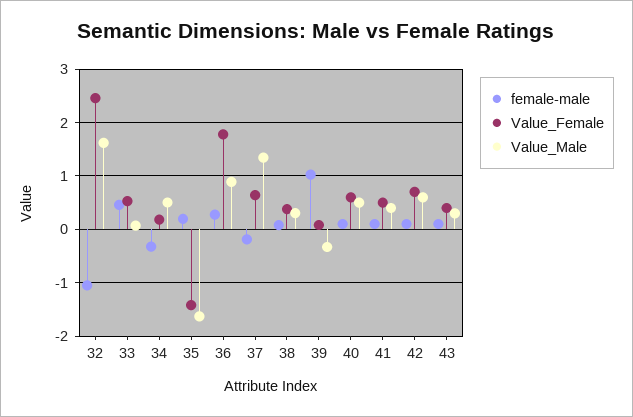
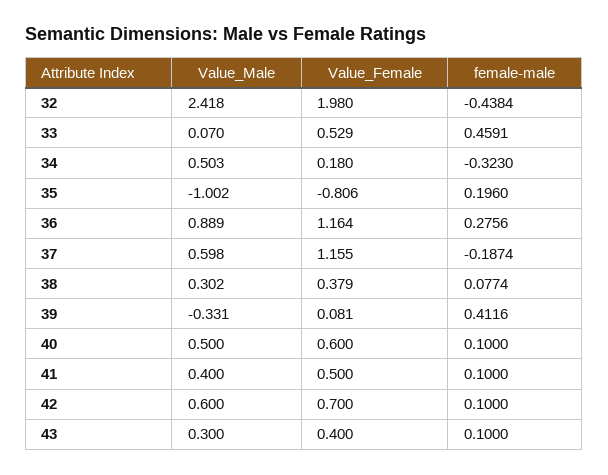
female-male, 32: -1 -> -0.4384
Value_Female, 32: 2.4 -> 1.98
Value_Male, 32: 1.6 -> 2.418
Value_Female, 35: -1.4 -> -0.806
Value_Male, 35: -1.6 -> -1.002
Value_Female, 36: 1.8 -> 1.164
Value_Female, 37: 0.6 -> 1.155
Value_Male, 37: 1.4 -> 0.598
female-male, 39: 1 -> 0.4116

